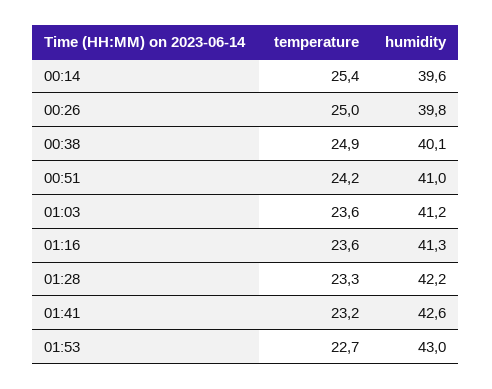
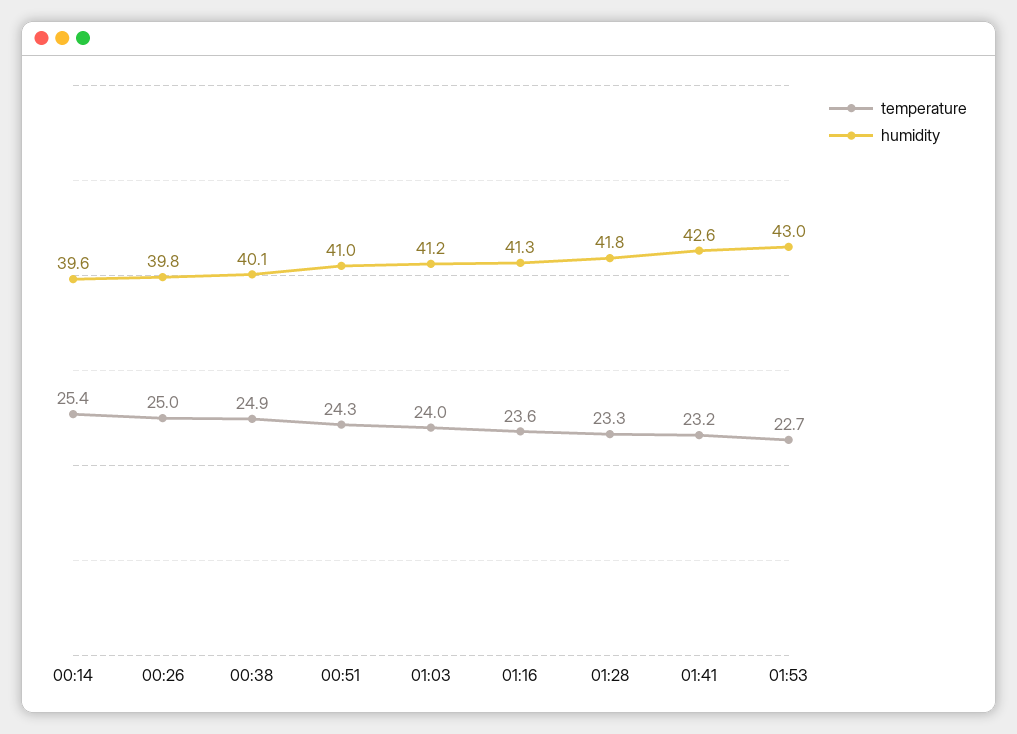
temperature, 00:51: 24.2 -> 24.3
temperature, 01:03: 23.6 -> 24
humidity, 01:28: 42.2 -> 41.8

